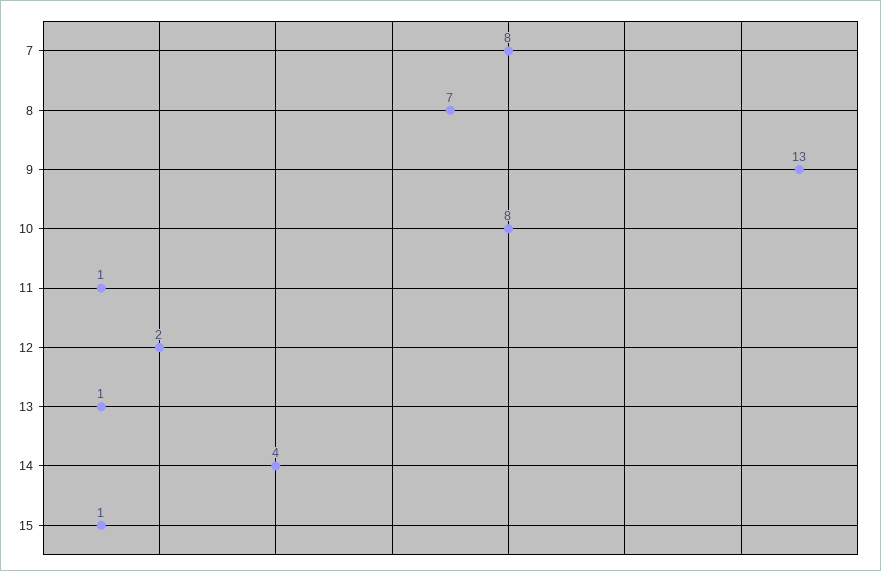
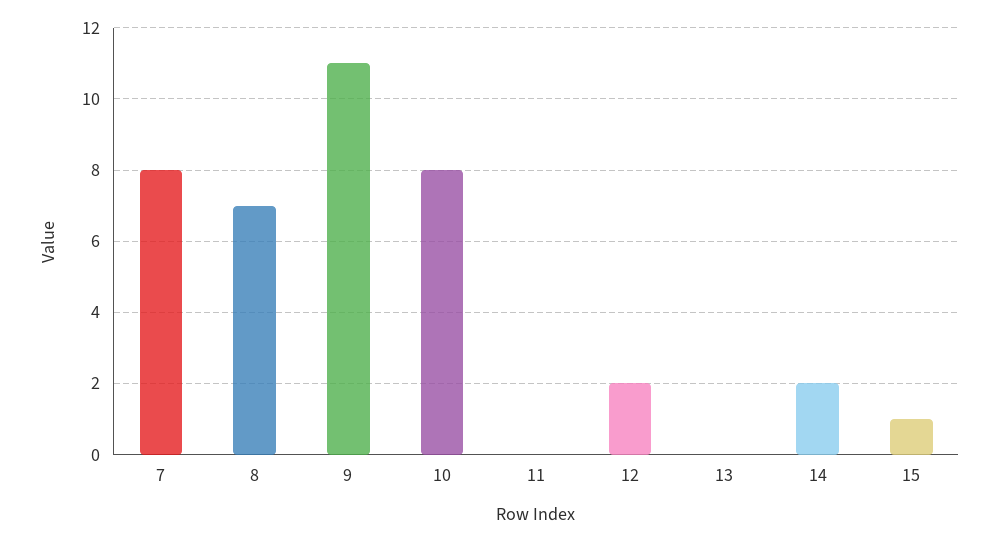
9: 13 -> 11
11: 1 -> 0
13: 1 -> 0
14: 4 -> 2

